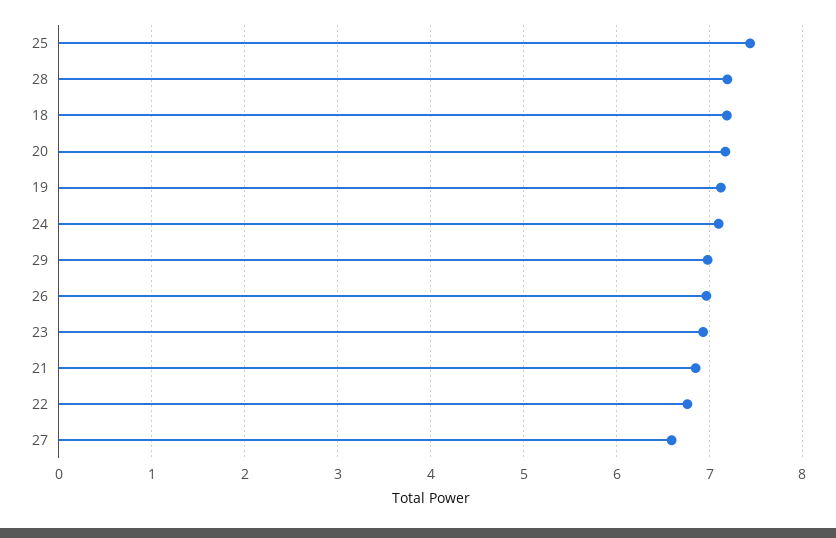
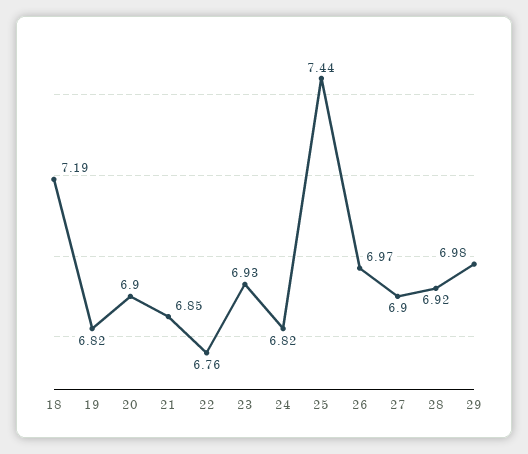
28: 7.2 -> 6.92
20: 7.2 -> 6.9
19: 7.1 -> 6.82
24: 7.1 -> 6.82
27: 6.6 -> 6.9

